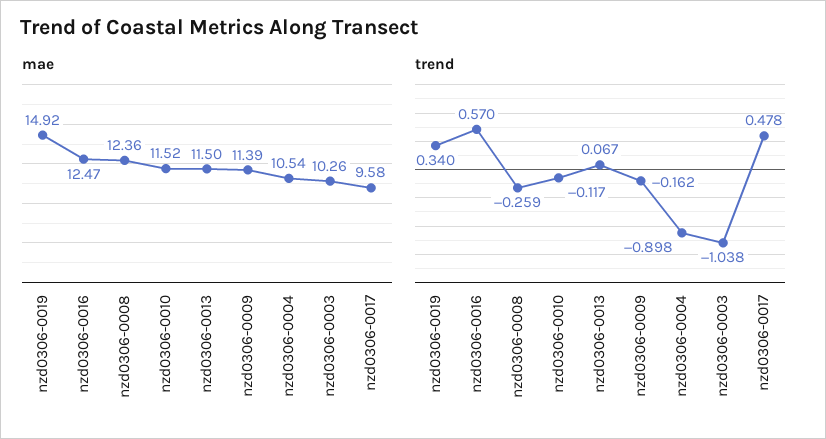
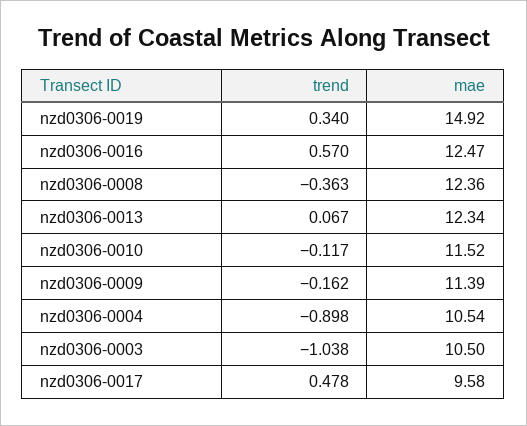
mae, nzd0306-0013: 11.5 -> 12.34
mae, nzd0306-0003: 10.26 -> 10.5
trend, nzd0306-0008: -0.259 -> -0.363

